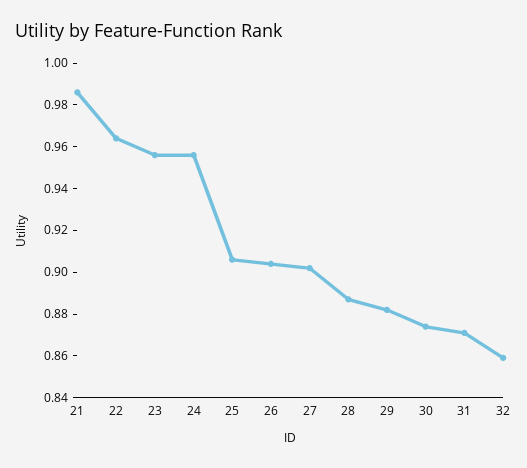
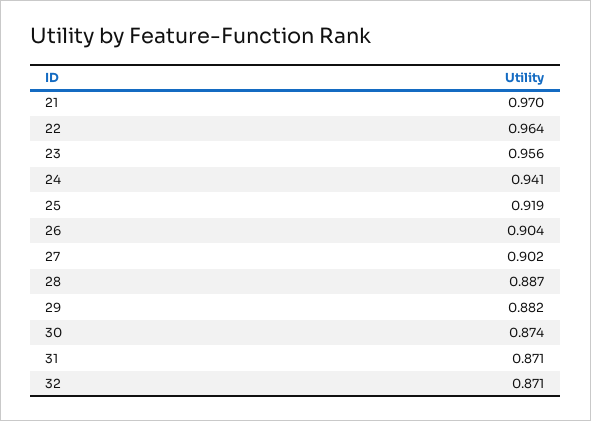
21: 0.985 -> 0.97
24: 0.955 -> 0.941
25: 0.905 -> 0.919
32: 0.86 -> 0.871

